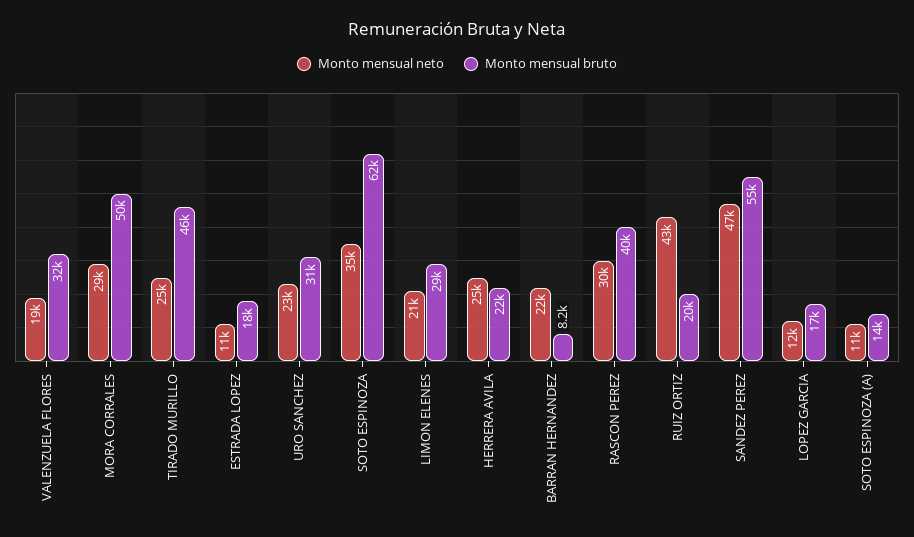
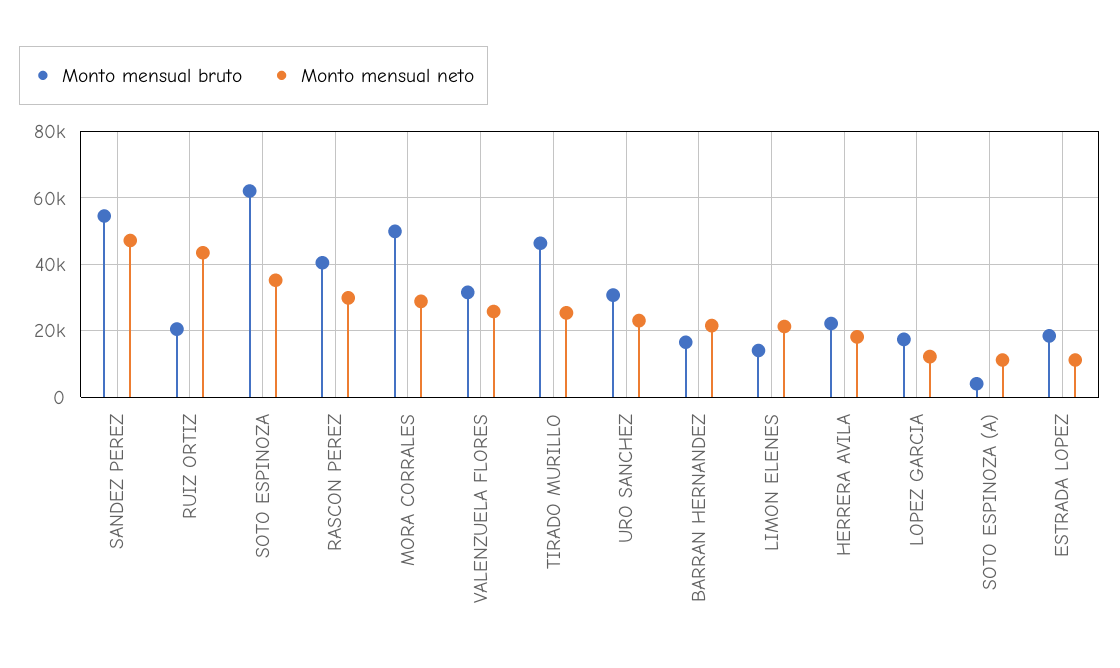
Monto mensual neto, VALENZUELA FLORES: 19000 -> 26000
Monto mensual bruto, LIMON ELENES: 29000 -> 14000
Monto mensual neto, HERRERA AVILA: 25000 -> 18000
Monto mensual bruto, BARRAN HERNANDEZ: 8200 -> 16000
Monto mensual bruto, SOTO ESPINOZA (A): 14000 -> 4000

